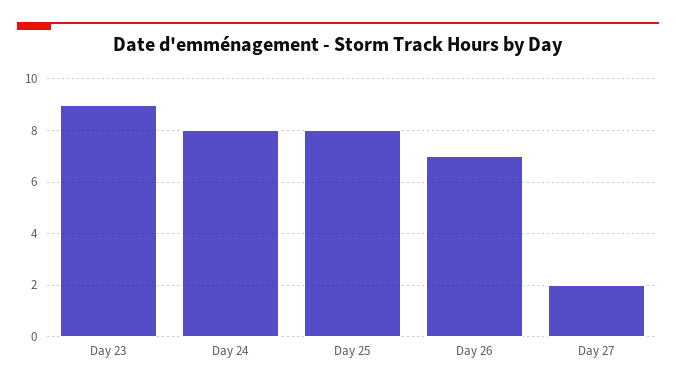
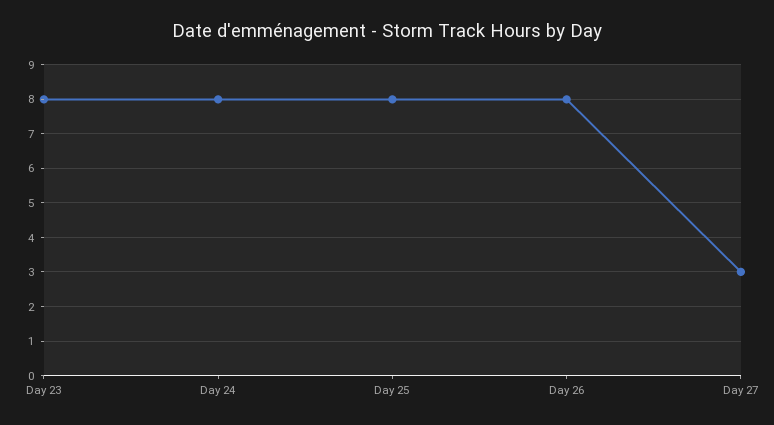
Day 23: 9 -> 8
Day 26: 7 -> 8
Day 27: 2 -> 3

